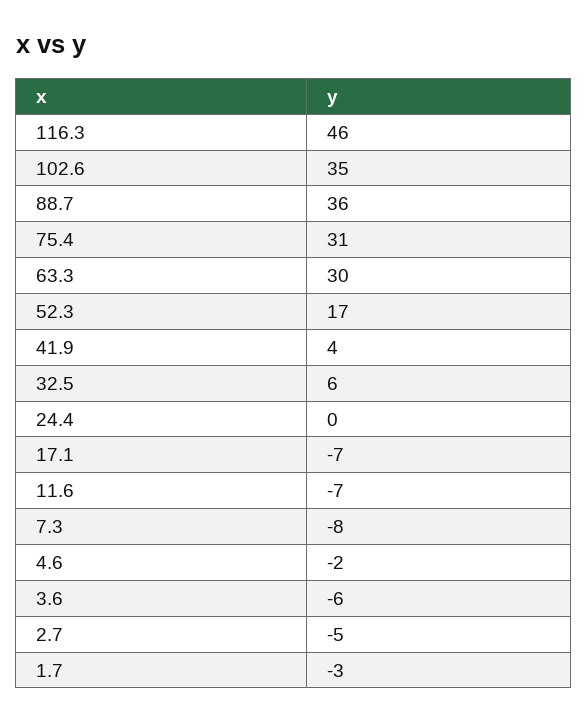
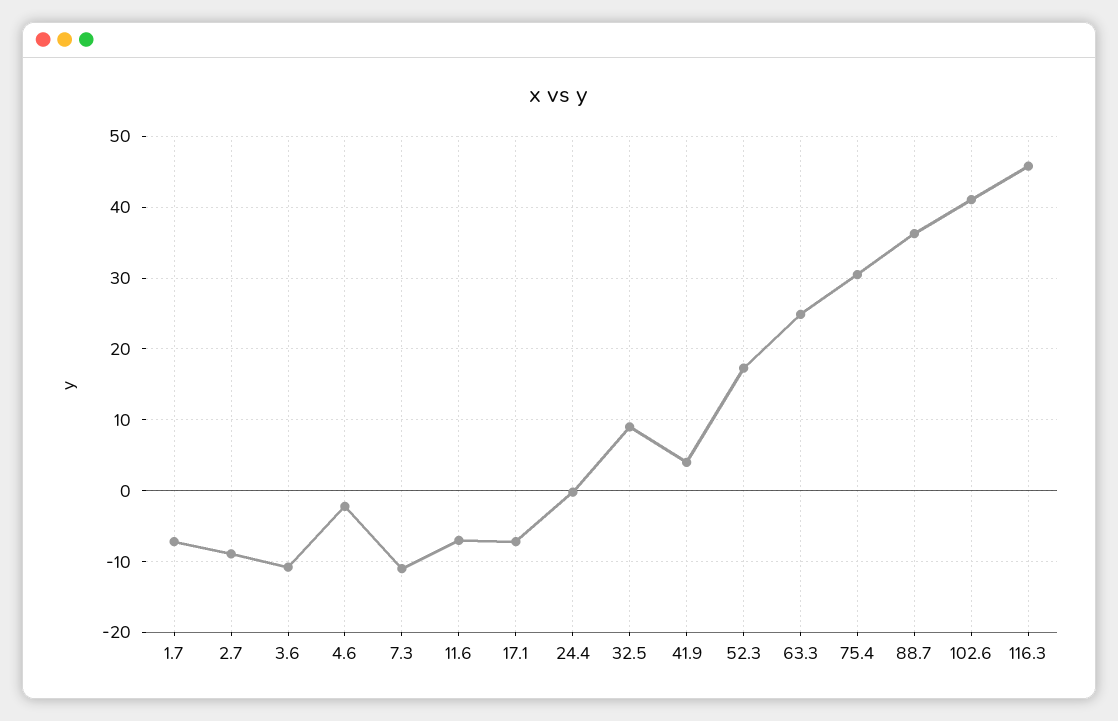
102.6: 35 -> 41
63.3: 30 -> 25
32.5: 6 -> 9
7.3: -8 -> -11
3.6: -6 -> -11
2.7: -5 -> -9
1.7: -3 -> -7

